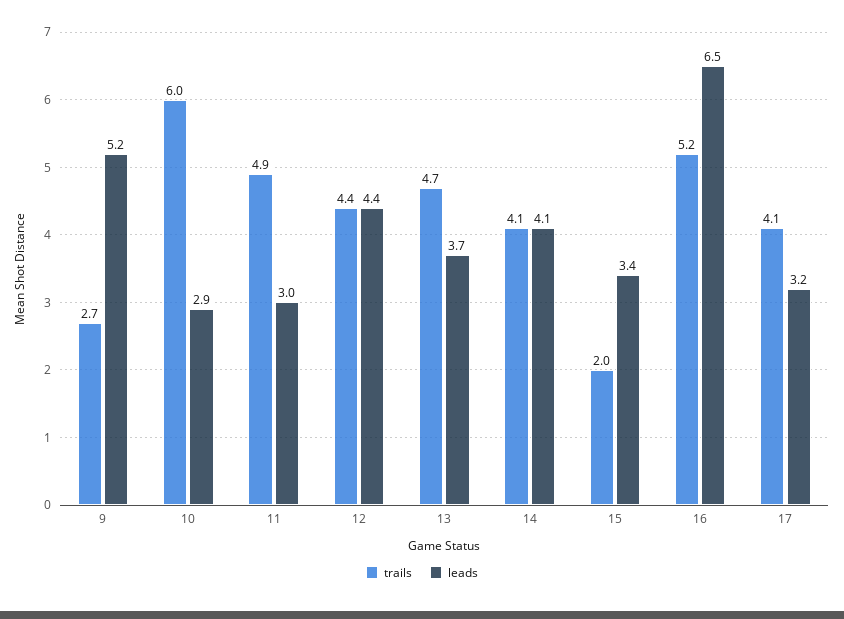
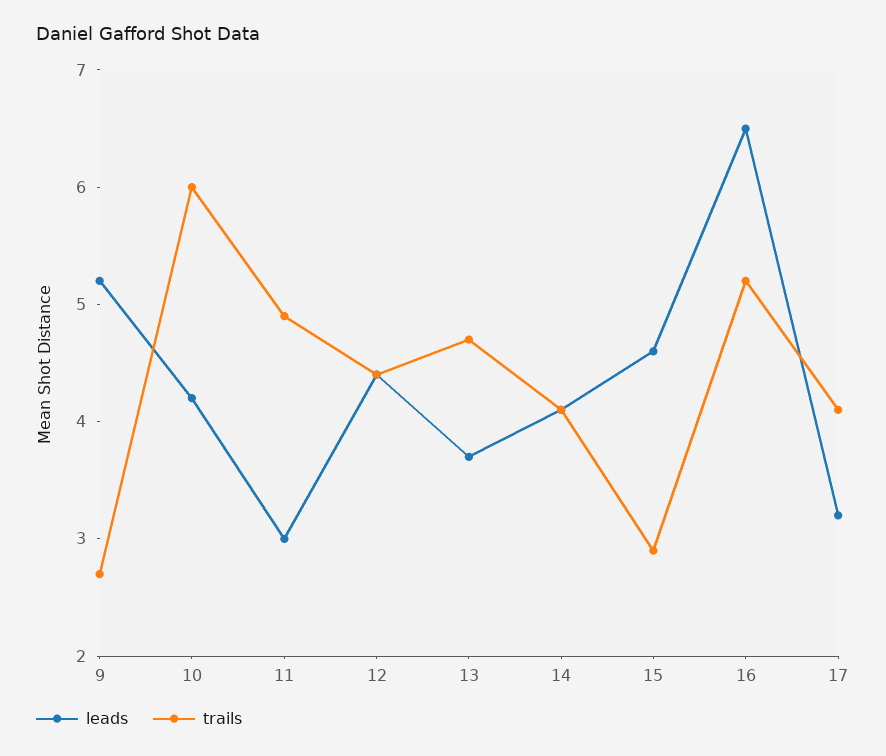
leads, 10: 2.9 -> 4.2
trails, 15: 2 -> 2.9
leads, 15: 3.4 -> 4.6

